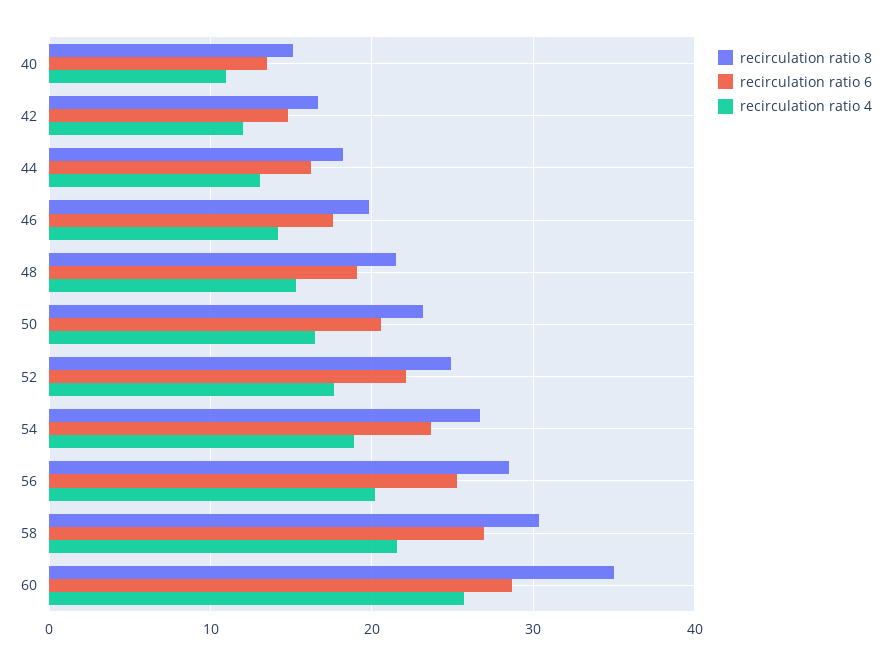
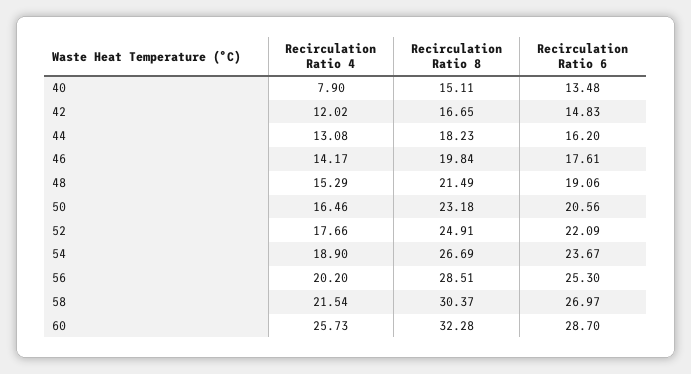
recirculation ratio 4, 40: 11 -> 7.9
recirculation ratio 8, 60: 35 -> 32.28

